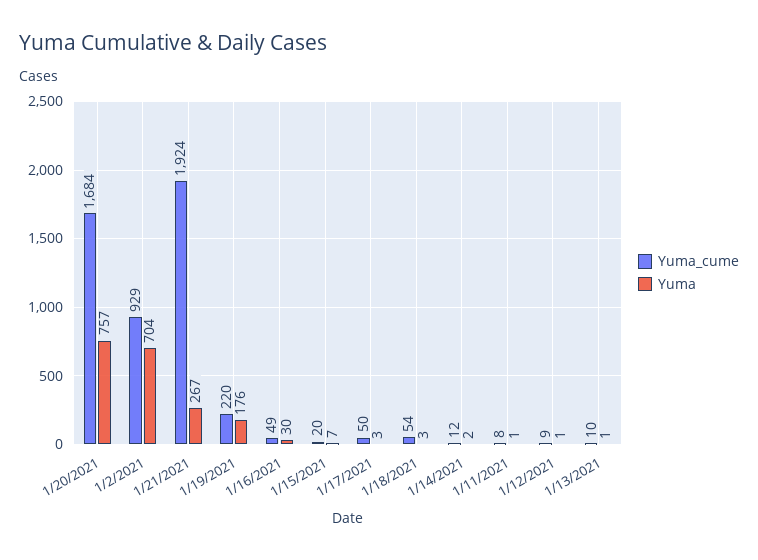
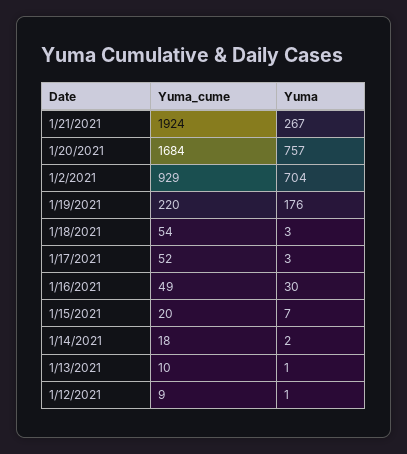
Yuma_cume, 1/17/2021: 50 -> 52
Yuma_cume, 1/14/2021: 12 -> 18
Yuma_cume, 1/11/2021: 8 -> none
Yuma, 1/11/2021: 1 -> none

